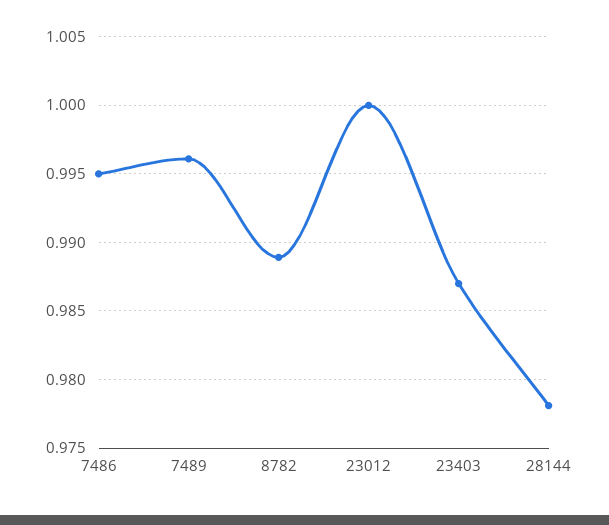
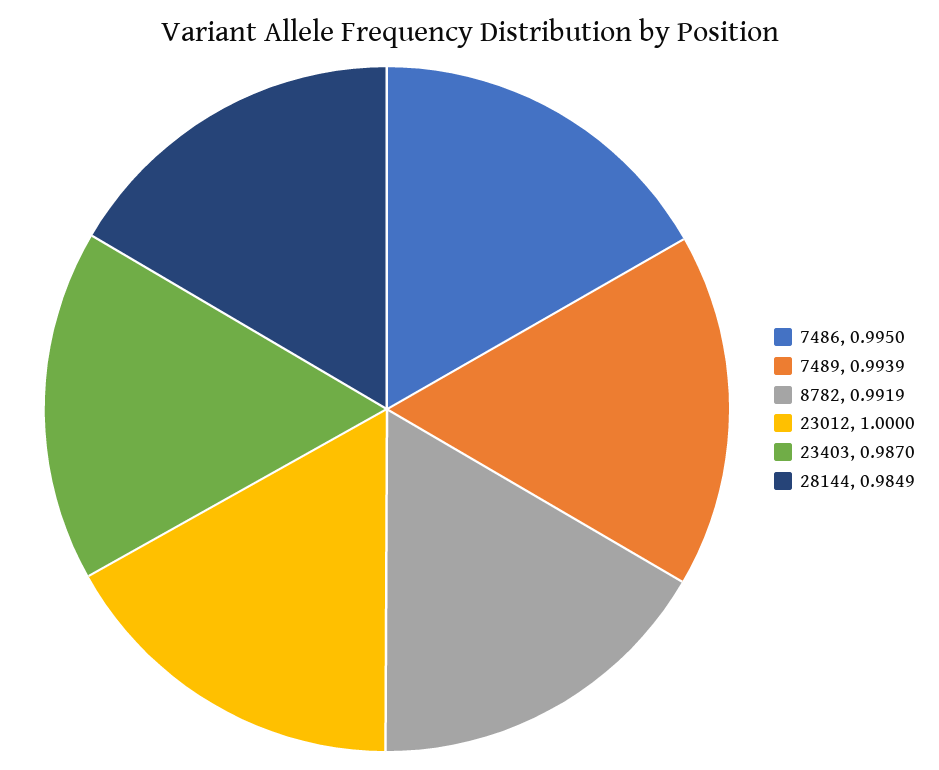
7489: 0.996 -> 0.9939
8782: 0.989 -> 0.9919
28144: 0.978 -> 0.9849

